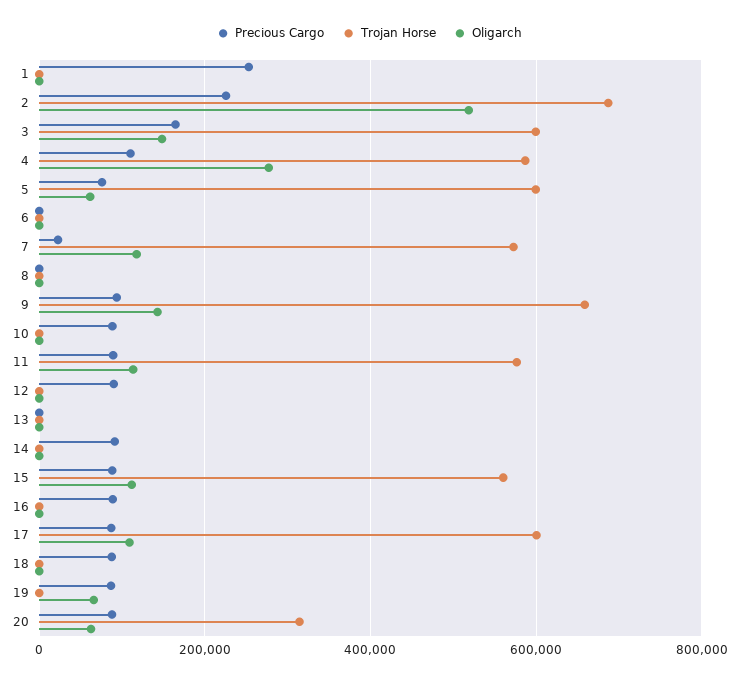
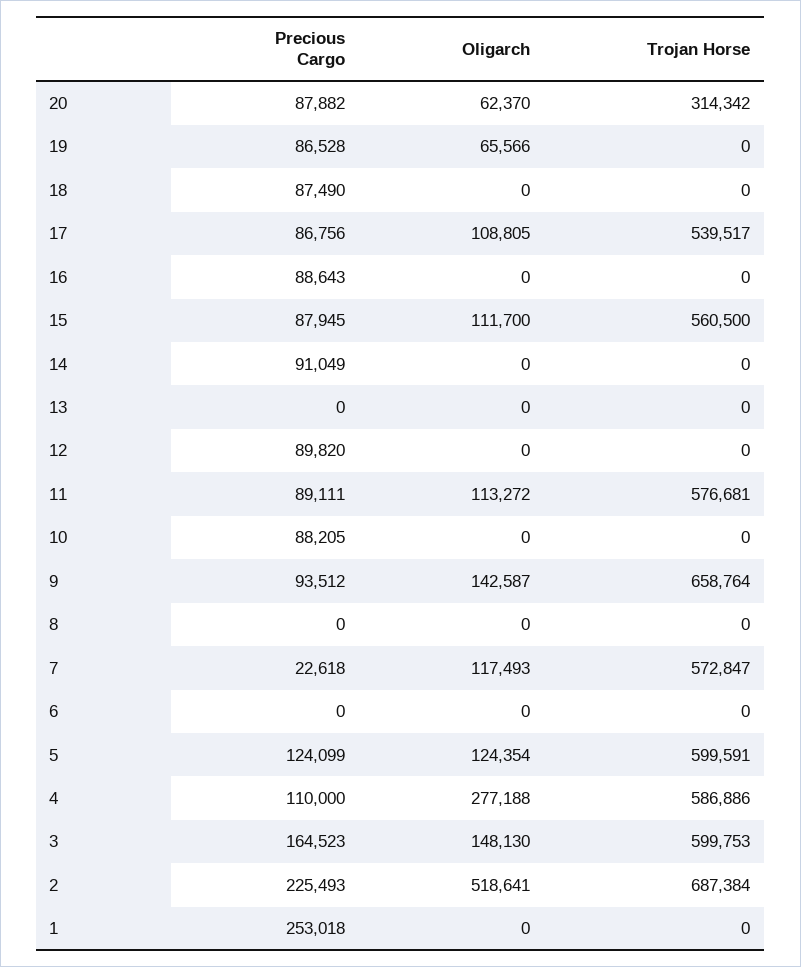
Precious Cargo, 5: 80000 -> 124099
Oligarch, 5: 60000 -> 124354
Trojan Horse, 17: 600000 -> 539517

